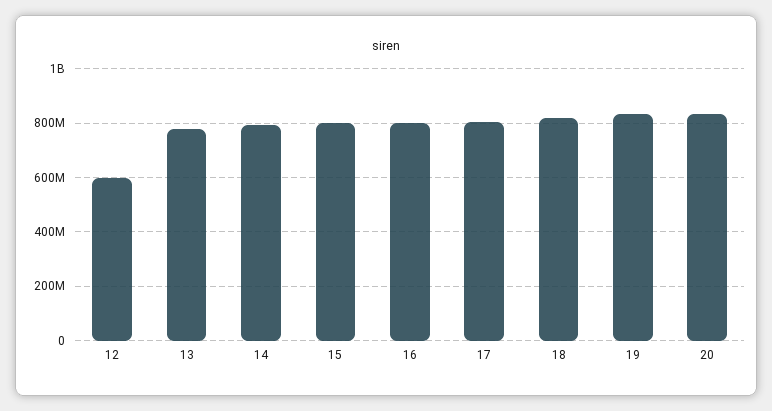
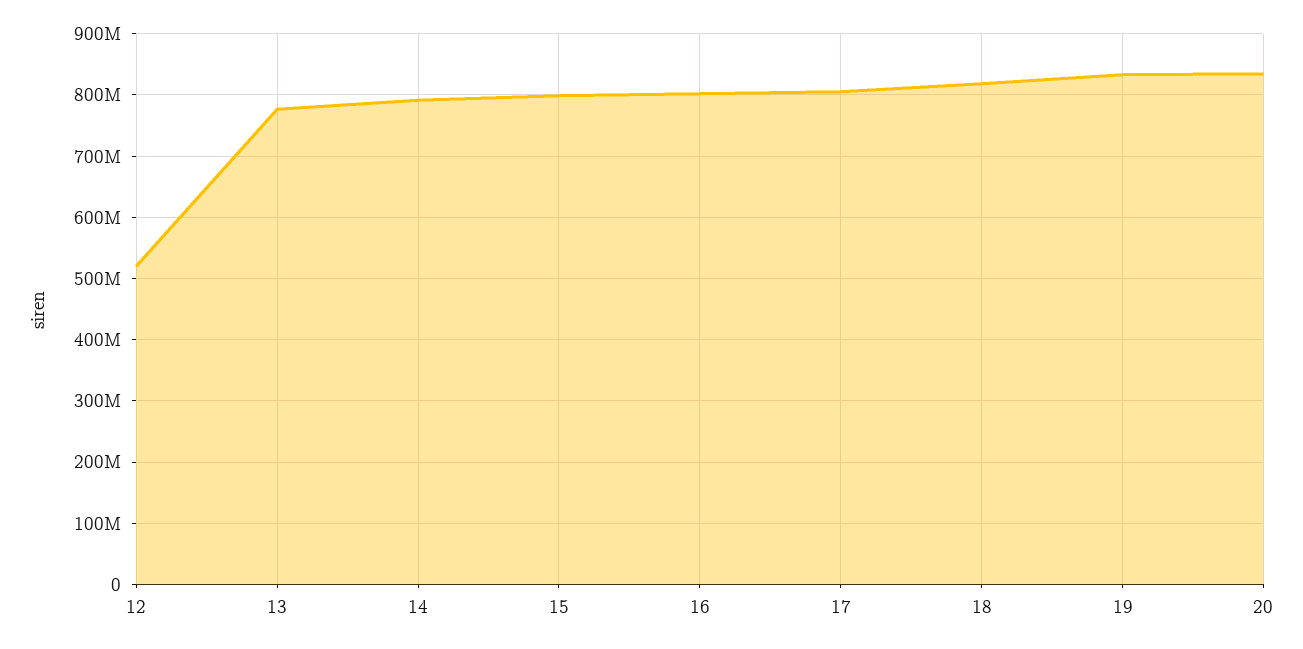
12: 600000000 -> 520000000

